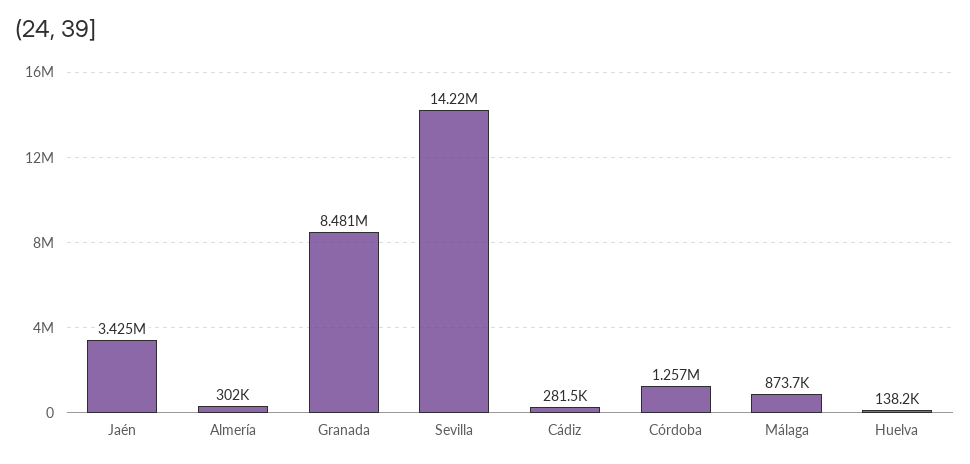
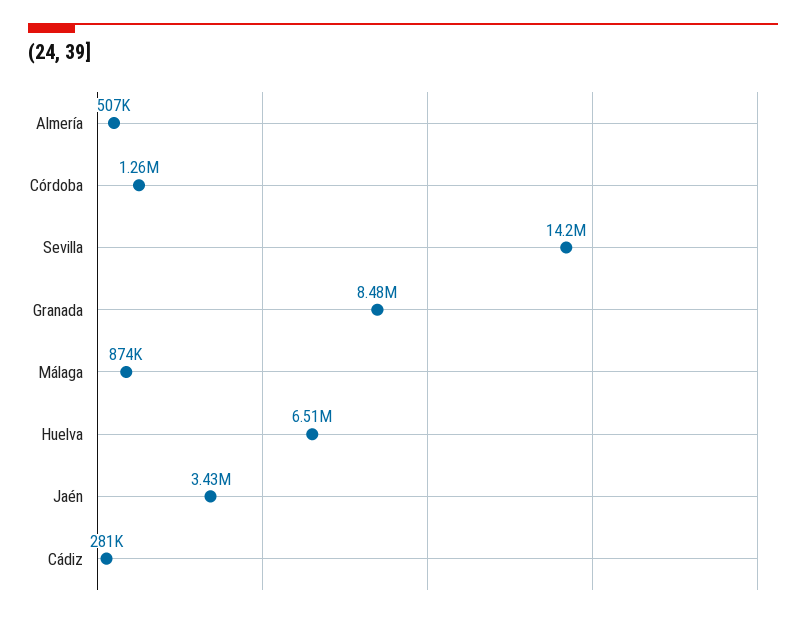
Almería: 302000 -> 507000
Huelva: 138200 -> 6510000

